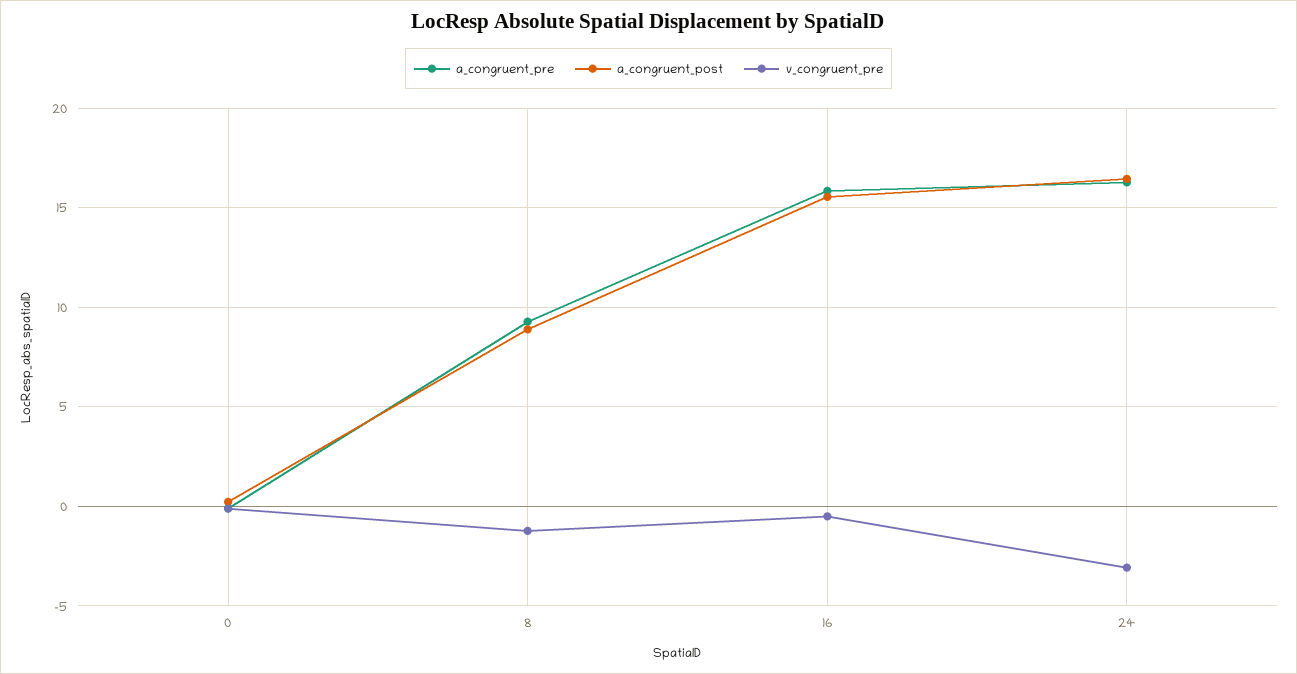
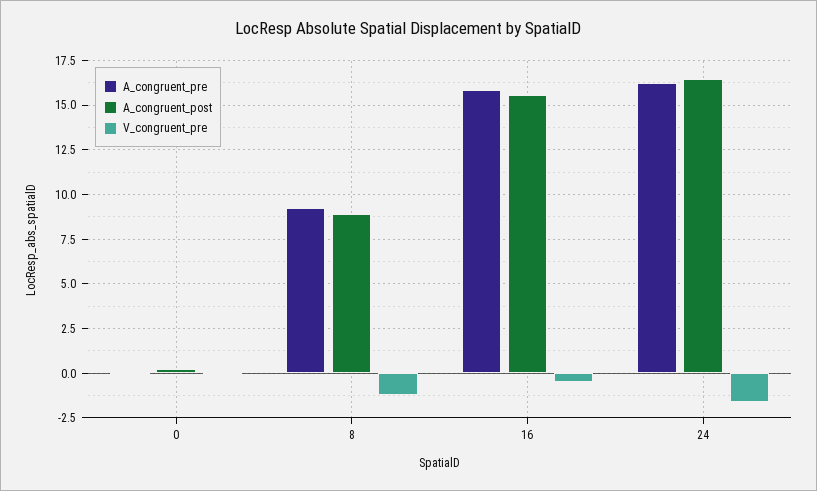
v_congruent_pre, 24: -3 -> -1.5

